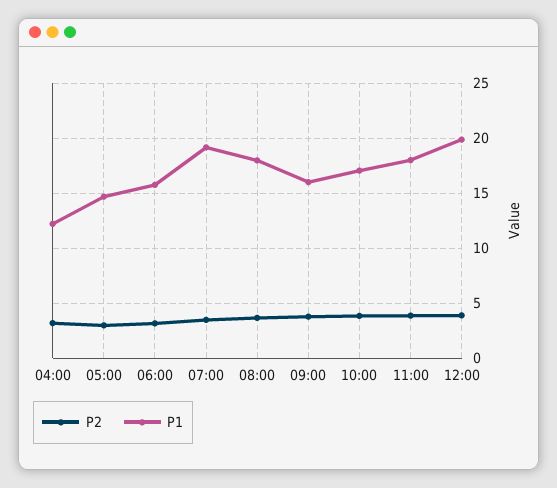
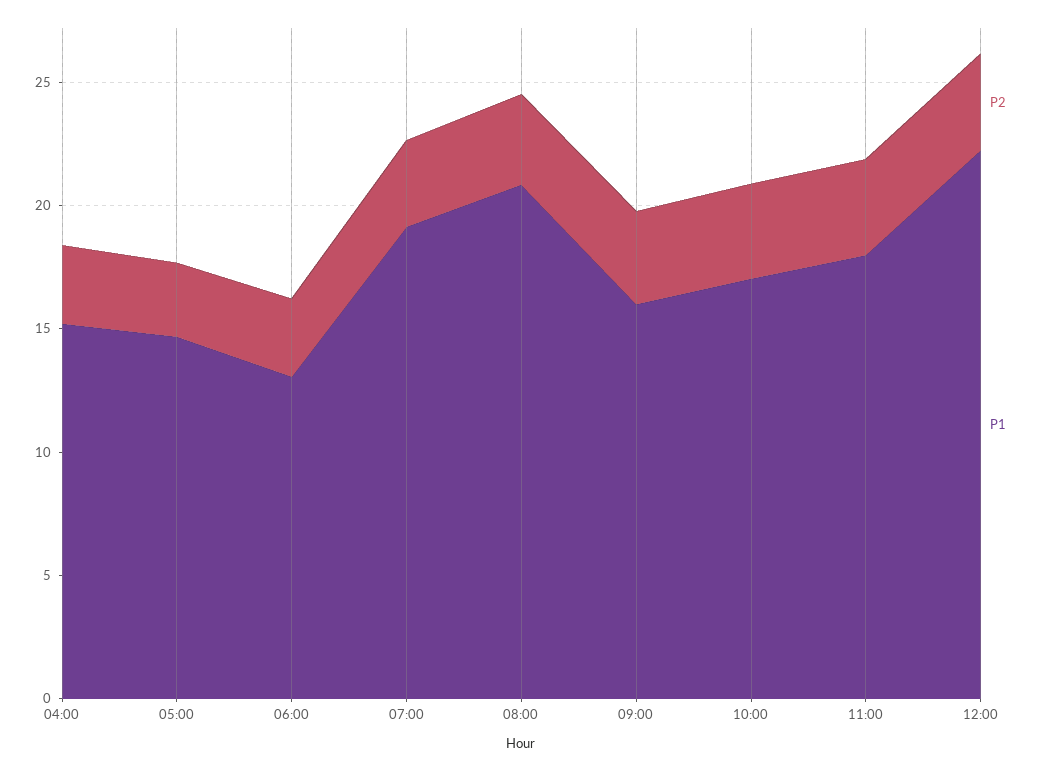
P1, 04:00: 12 -> 15
P1, 06:00: 16 -> 13
P1, 08:00: 18 -> 21
P1, 12:00: 20 -> 22

